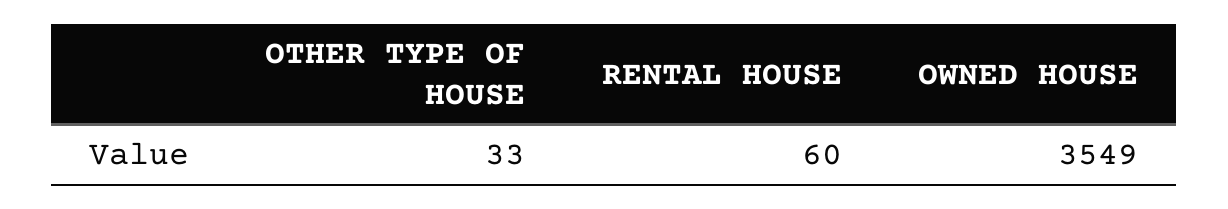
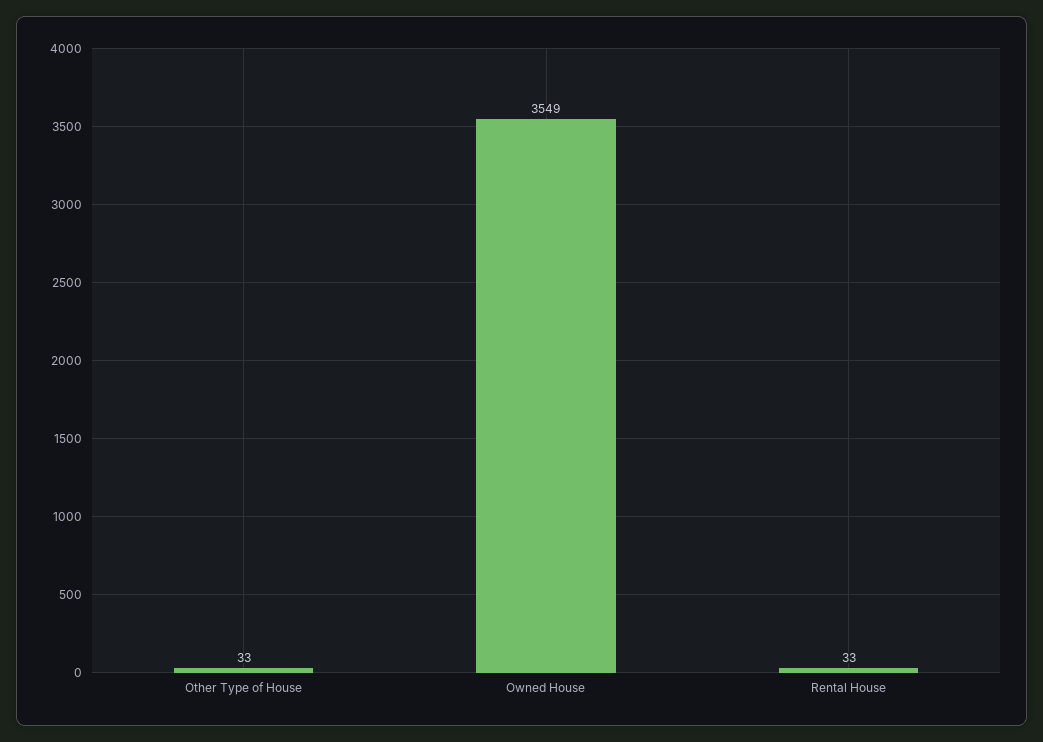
RENTAL HOUSE: 60 -> 33

